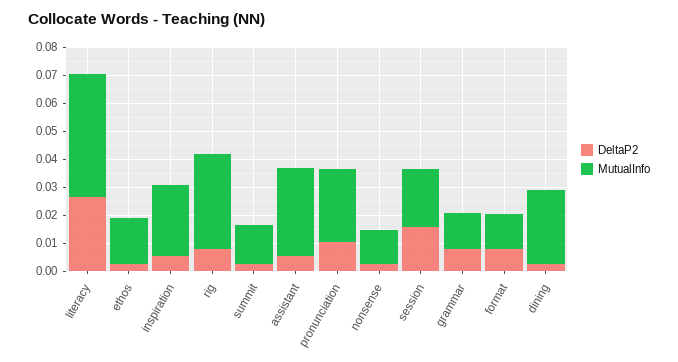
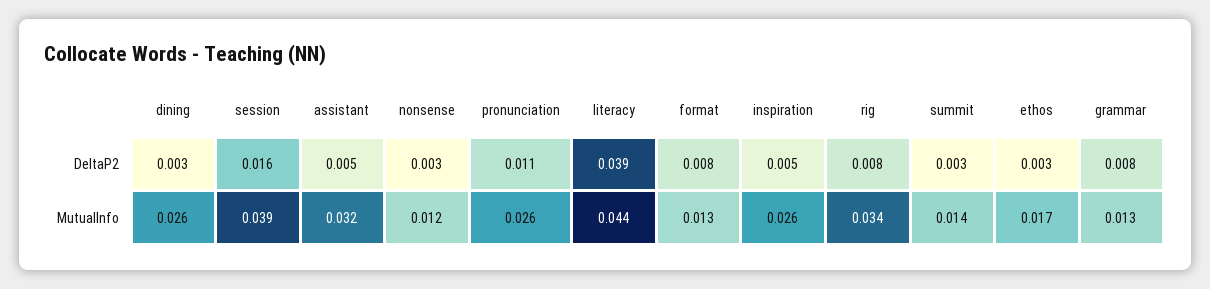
DeltaP2, literacy: 0.025 -> 0.039
MutualInfo, session: 0.02 -> 0.039

